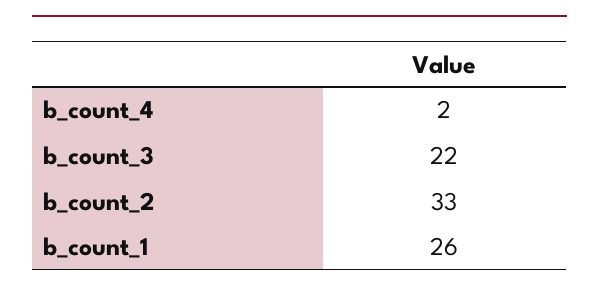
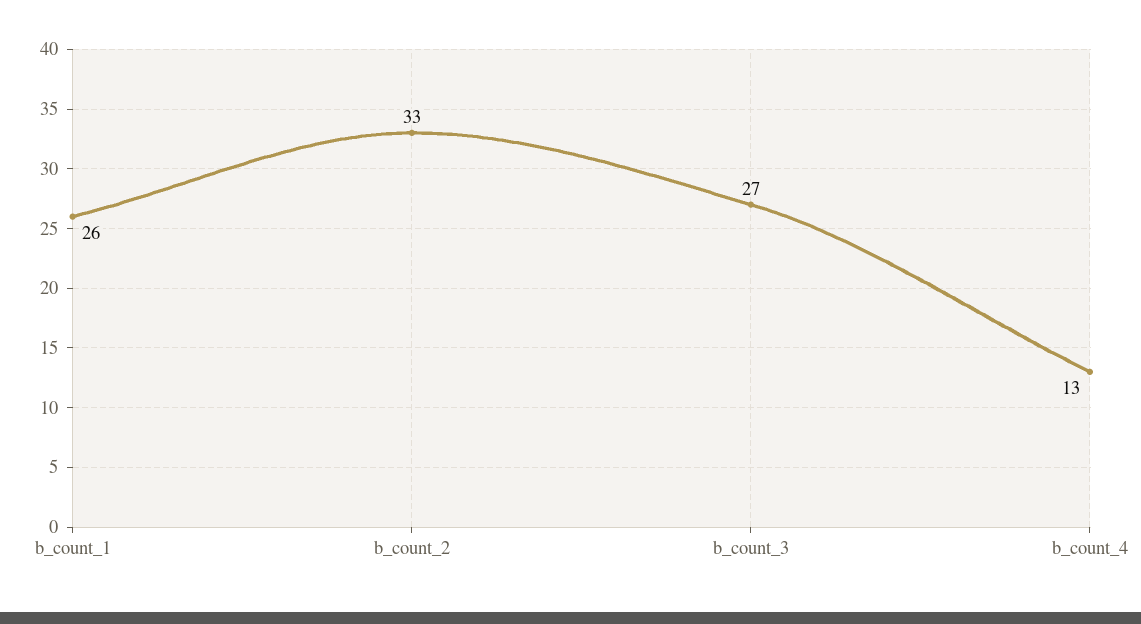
b_count_4: 2 -> 13
b_count_3: 22 -> 27

